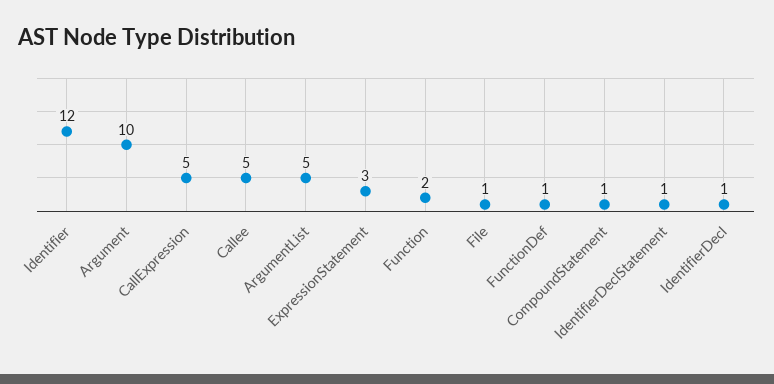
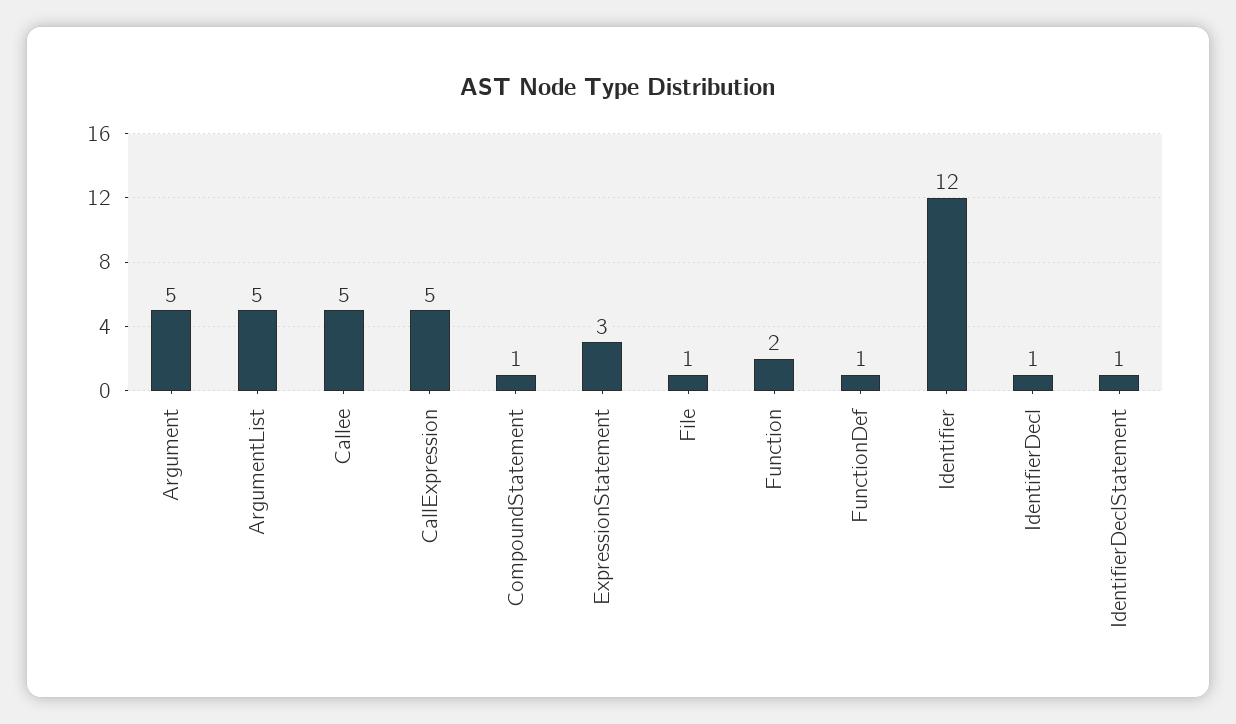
Argument: 10 -> 5

